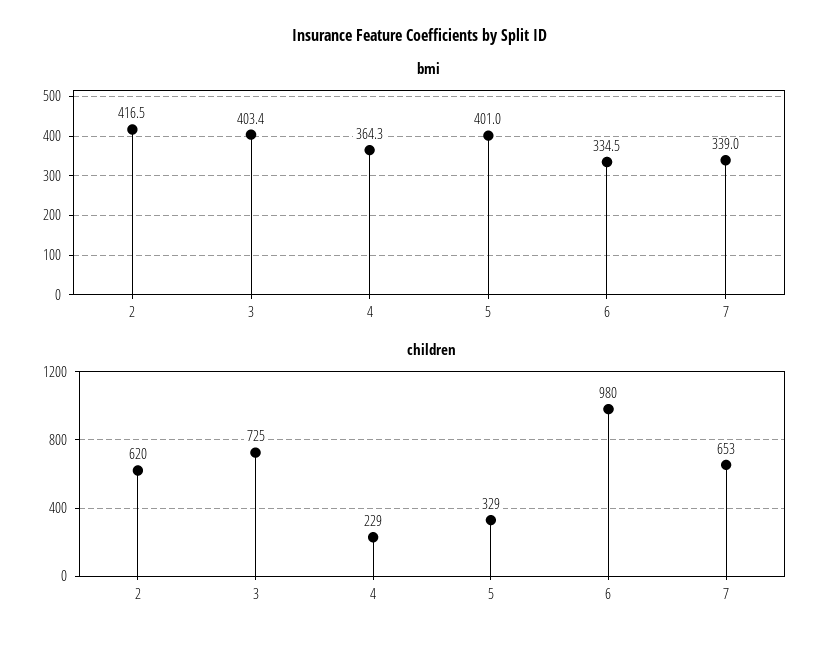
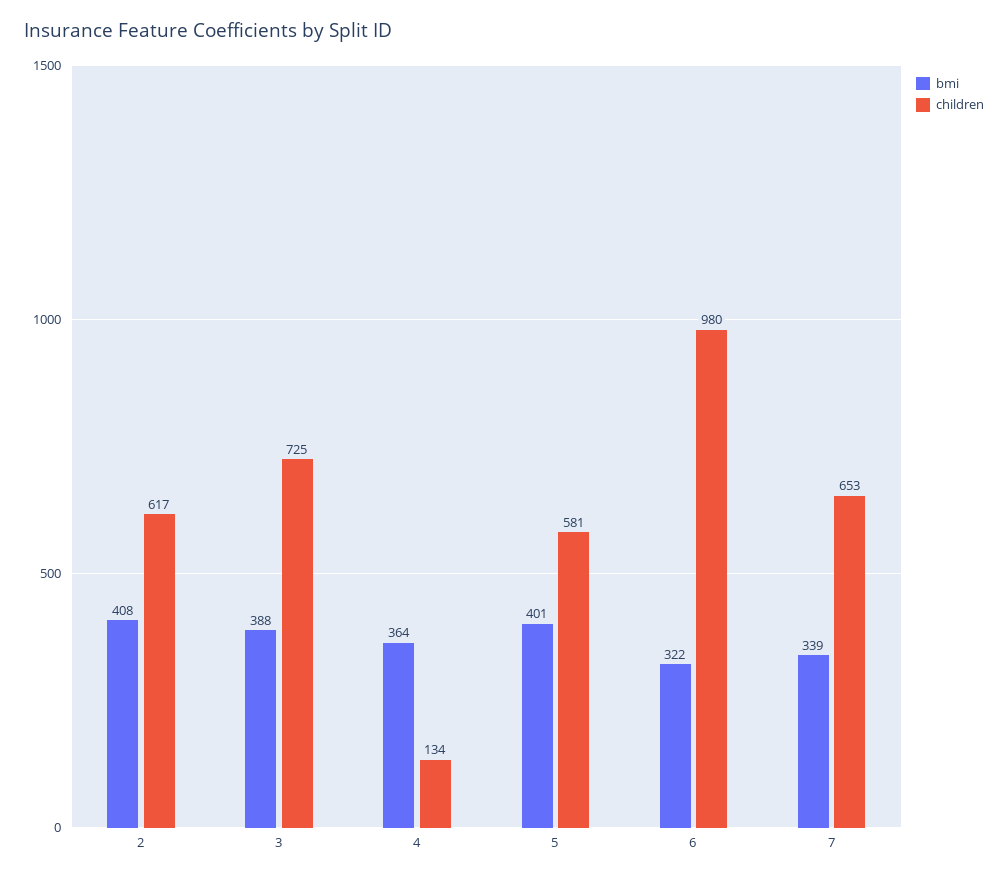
bmi, 2: 416.5 -> 408
bmi, 3: 403.4 -> 388
bmi, 6: 334.5 -> 322
children, 2: 620 -> 617
children, 4: 229 -> 134
children, 5: 329 -> 581

